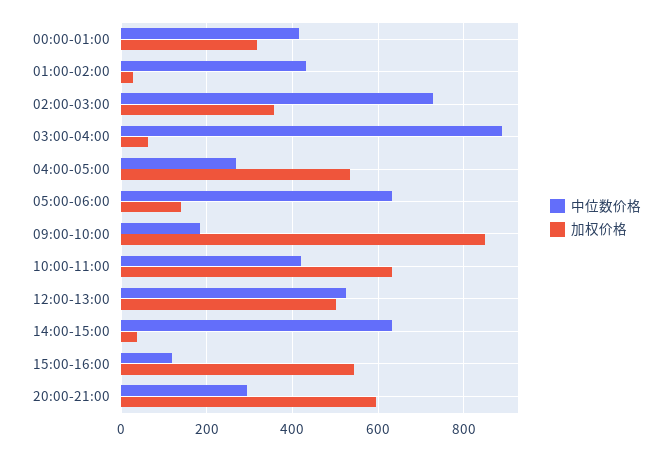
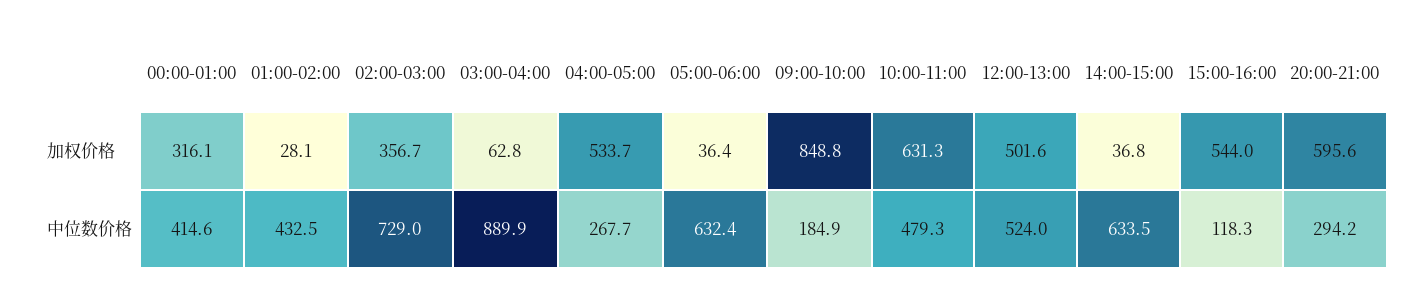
加权价格, 05:00-06:00: 140 -> 36.4
中位数价格, 10:00-11:00: 420 -> 479.3

